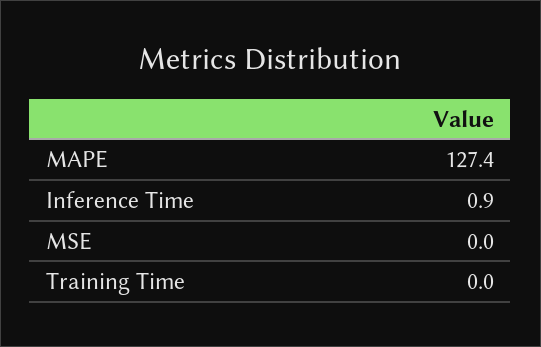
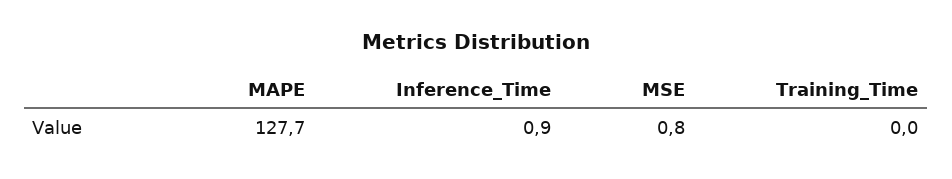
MAPE: 127.4 -> 127.7
MSE: 0 -> 0.8

